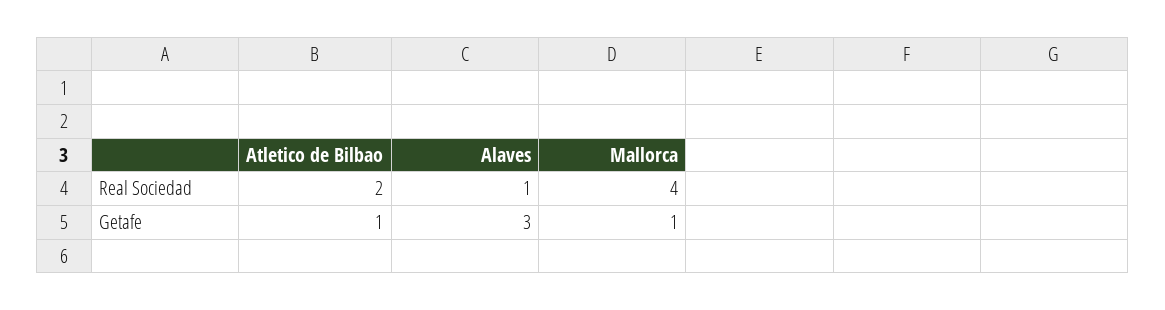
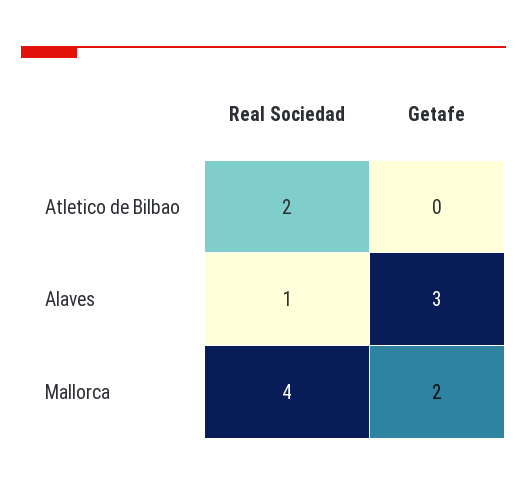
Atletico de Bilbao, Getafe: 1 -> 0
Mallorca, Getafe: 1 -> 2

